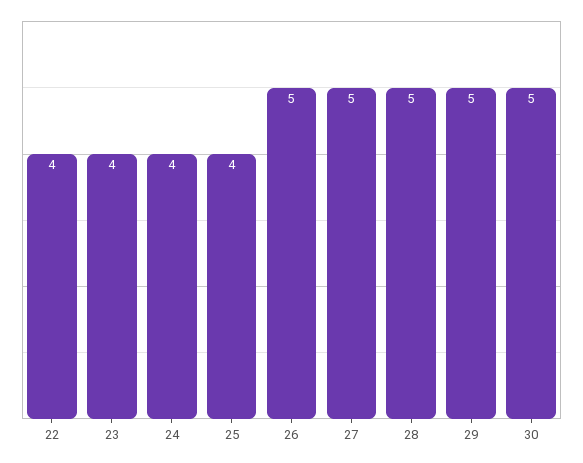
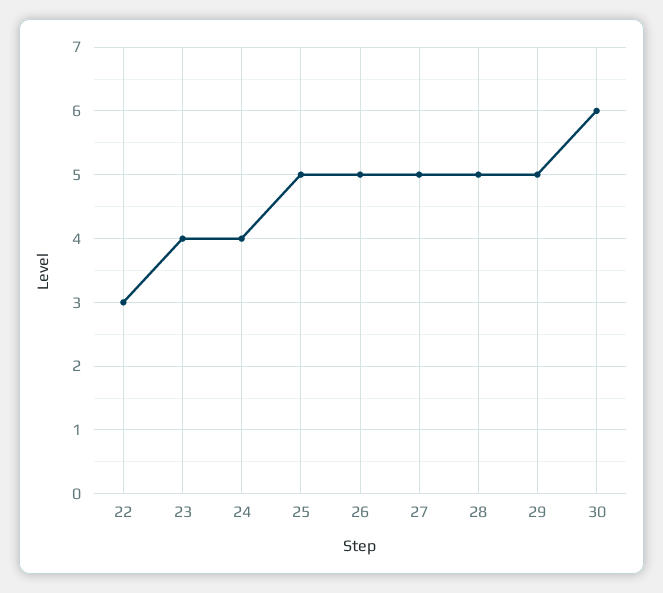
22: 4 -> 3
25: 4 -> 5
30: 5 -> 6

